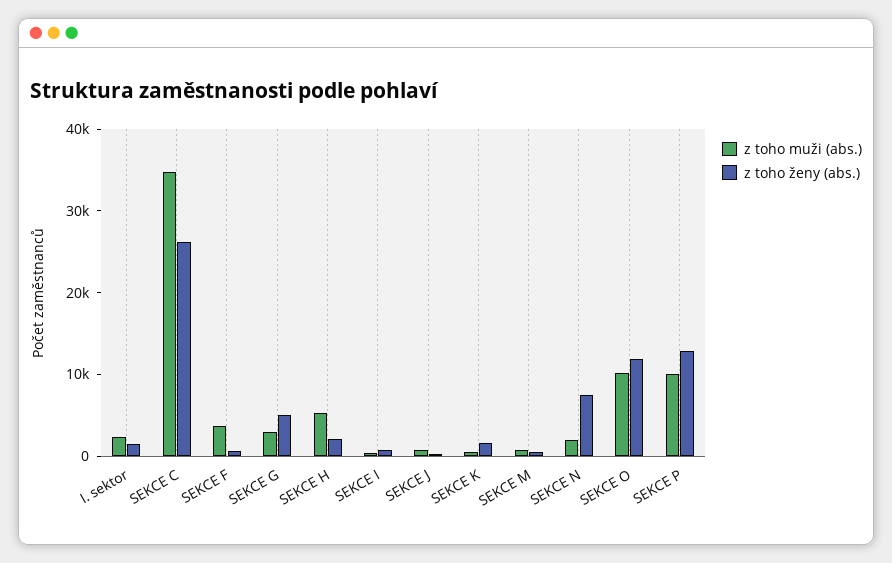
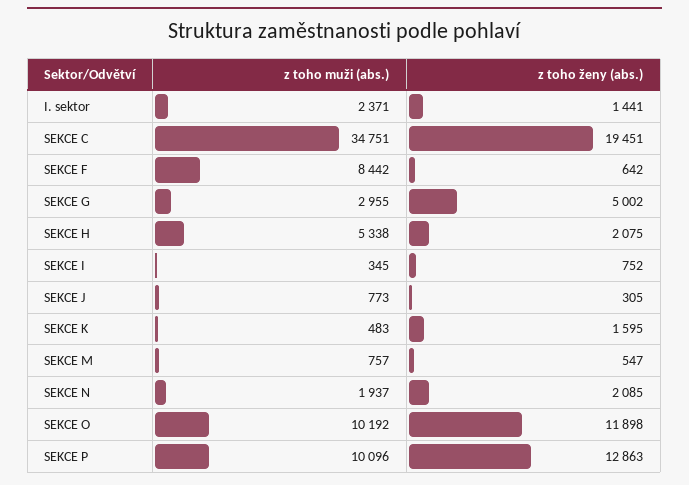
z toho ženy (abs.), SEKCE C: 26000 -> 19451
z toho muži (abs.), SEKCE F: 4000 -> 8442
z toho ženy (abs.), SEKCE N: 8000 -> 2085

